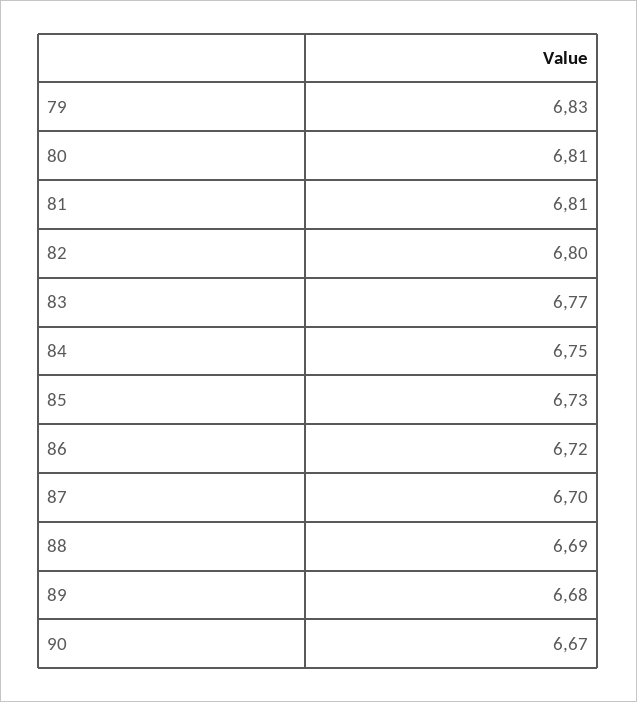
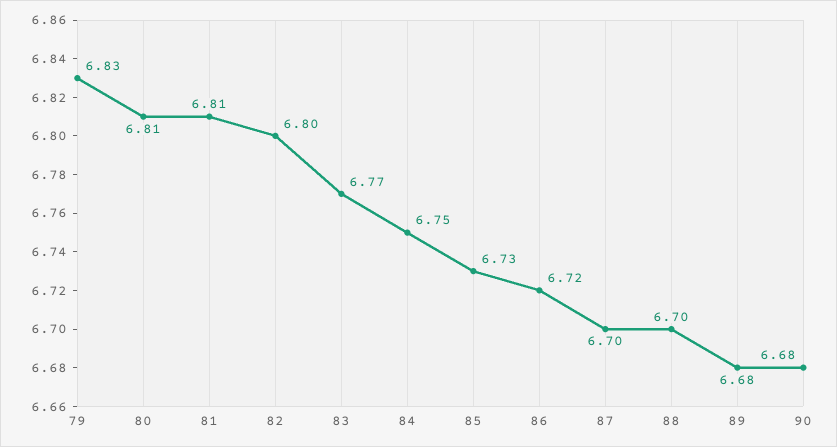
88: 6.69 -> 6.7
90: 6.67 -> 6.68

